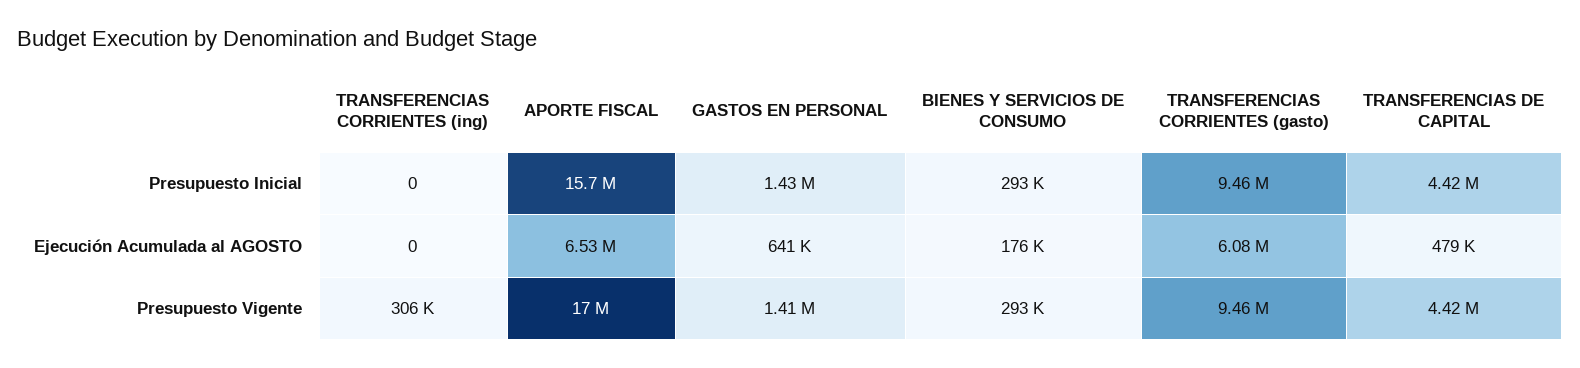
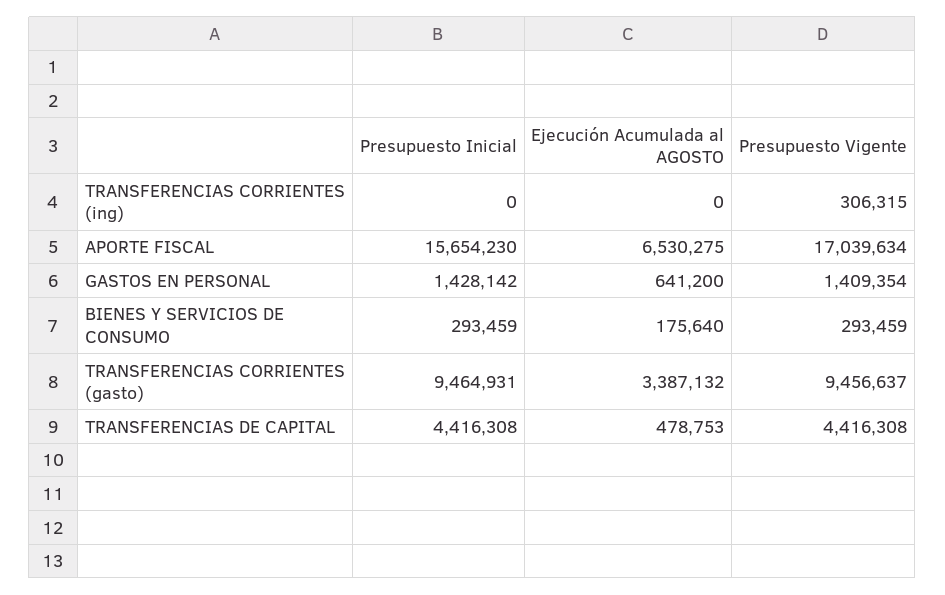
TRANSFERENCIAS CORRIENTES (gasto), Ejecución Acumulada al AGOSTO: 6080000 -> 3387132

